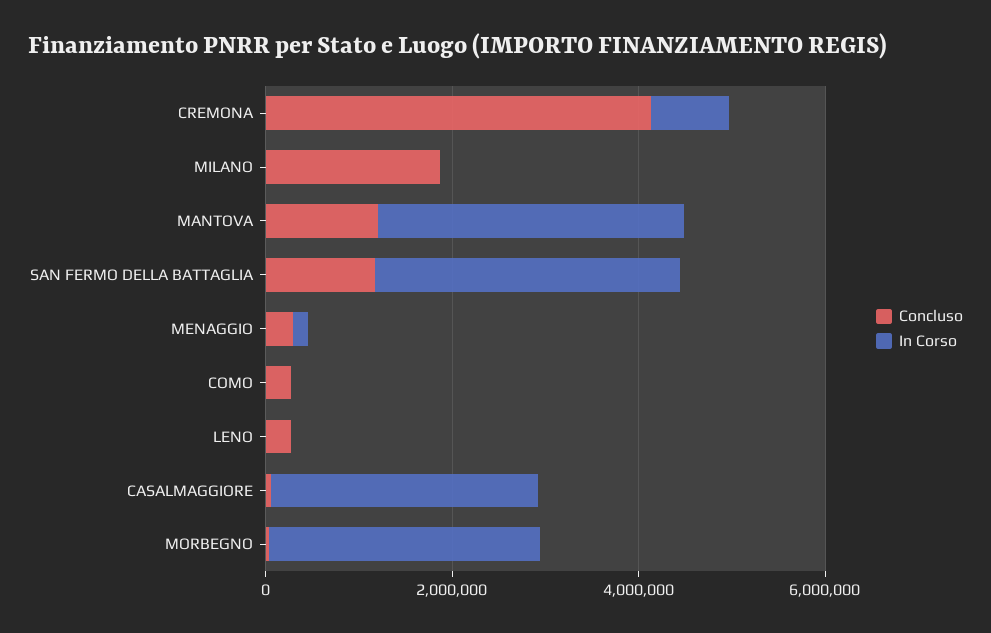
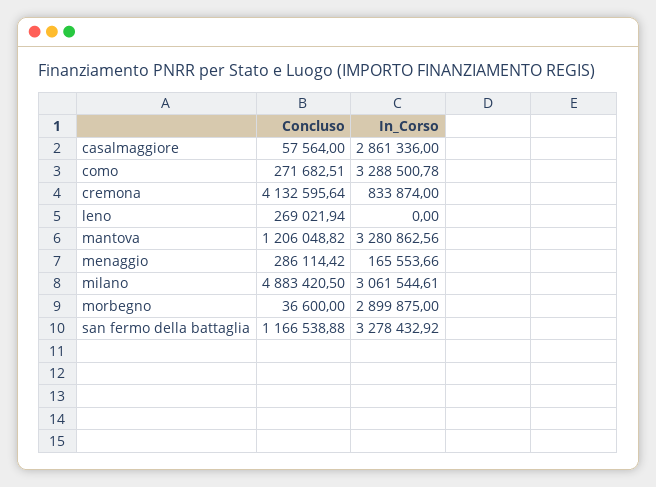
Concluso, MILANO: 2000000 -> 4883420.5
In Corso, MILANO: 0 -> 3061544.61
In Corso, COMO: 0 -> 3288500.78

